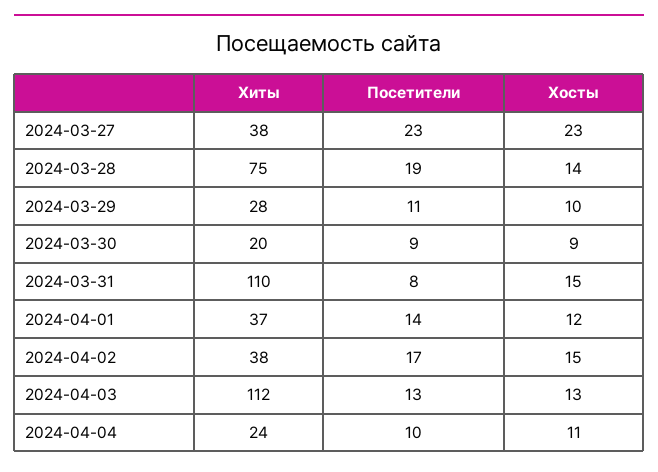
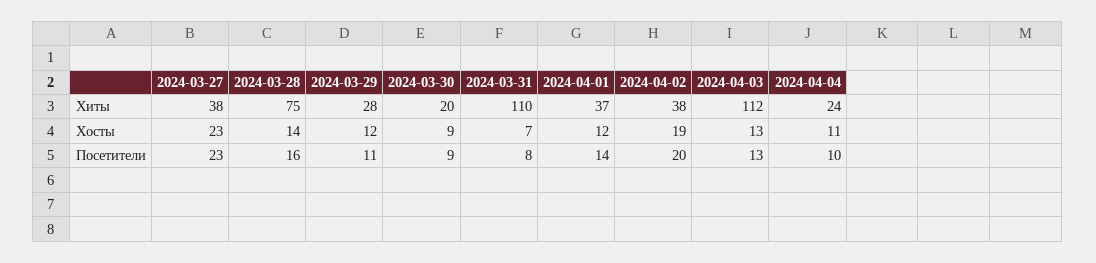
Посетители, 2024-03-28: 19 -> 16
Хосты, 2024-03-29: 10 -> 12
Хосты, 2024-03-31: 15 -> 7
Посетители, 2024-04-02: 17 -> 20
Хосты, 2024-04-02: 15 -> 19

